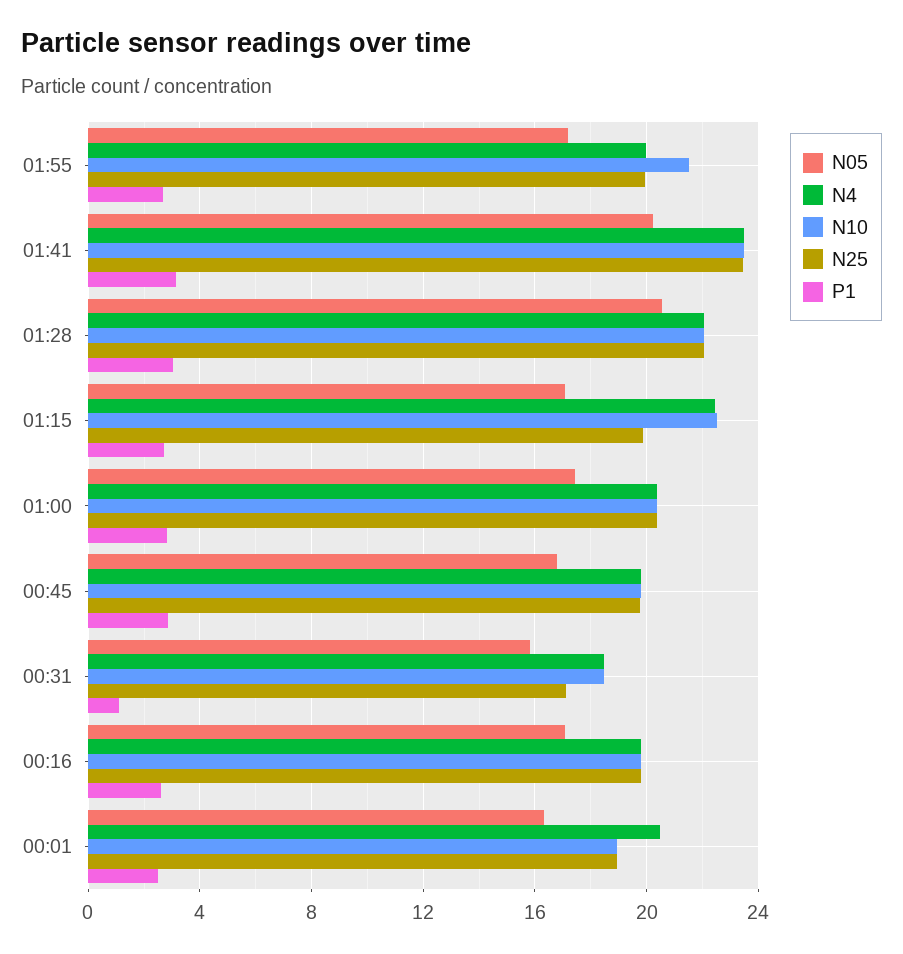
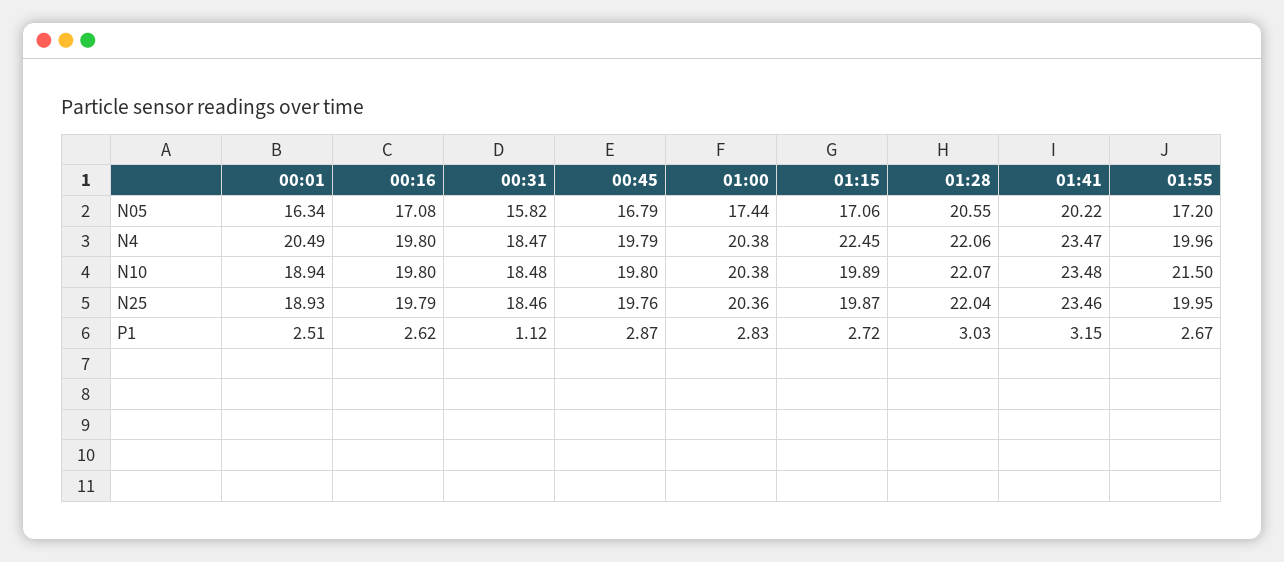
N10, 01:15: 22.5 -> 19.89
N25, 00:31: 17 -> 18.46

